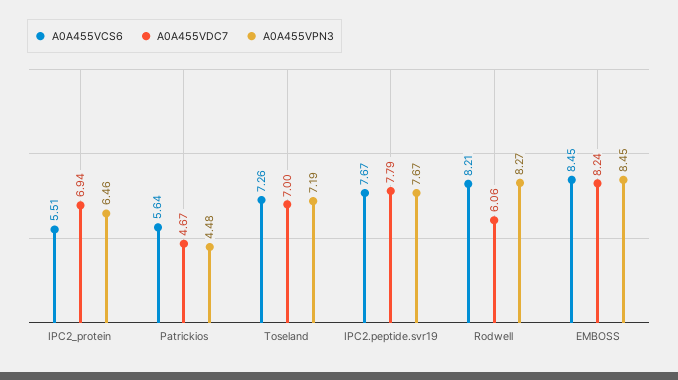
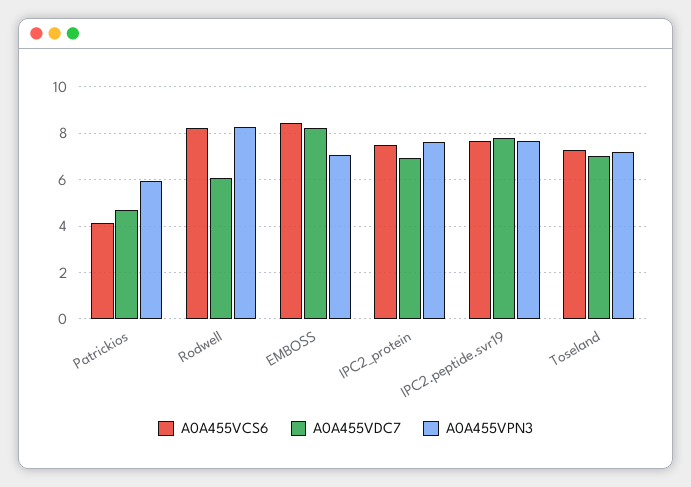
A0A455VCS6, IPC2_protein: 5.51 -> 7.5
A0A455VPN3, IPC2_protein: 6.46 -> 7.5
A0A455VCS6, Patrickios: 5.64 -> 4
A0A455VPN3, Patrickios: 4.48 -> 6
A0A455VPN3, EMBOSS: 8.45 -> 7

